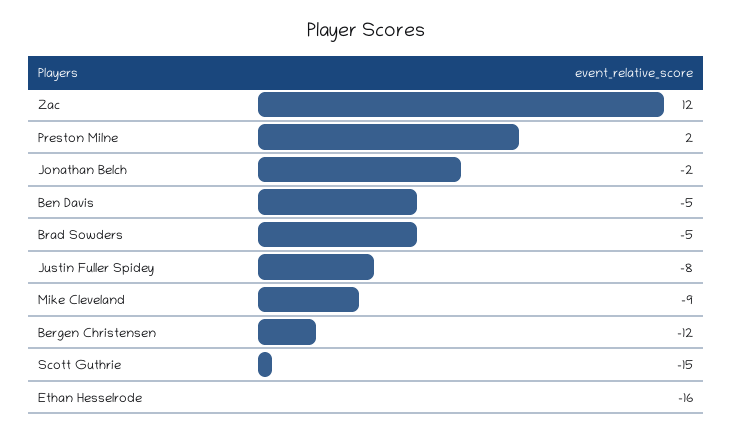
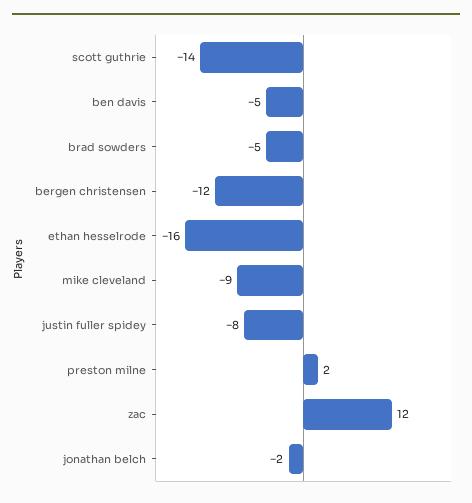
Scott Guthrie: -15 -> -14

